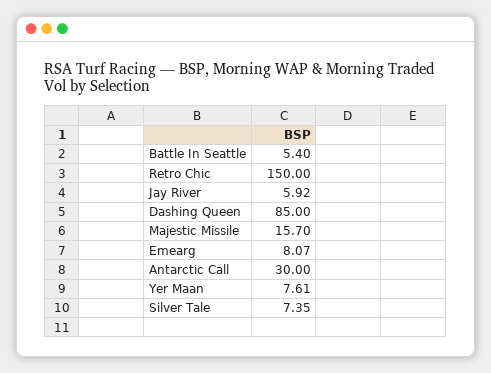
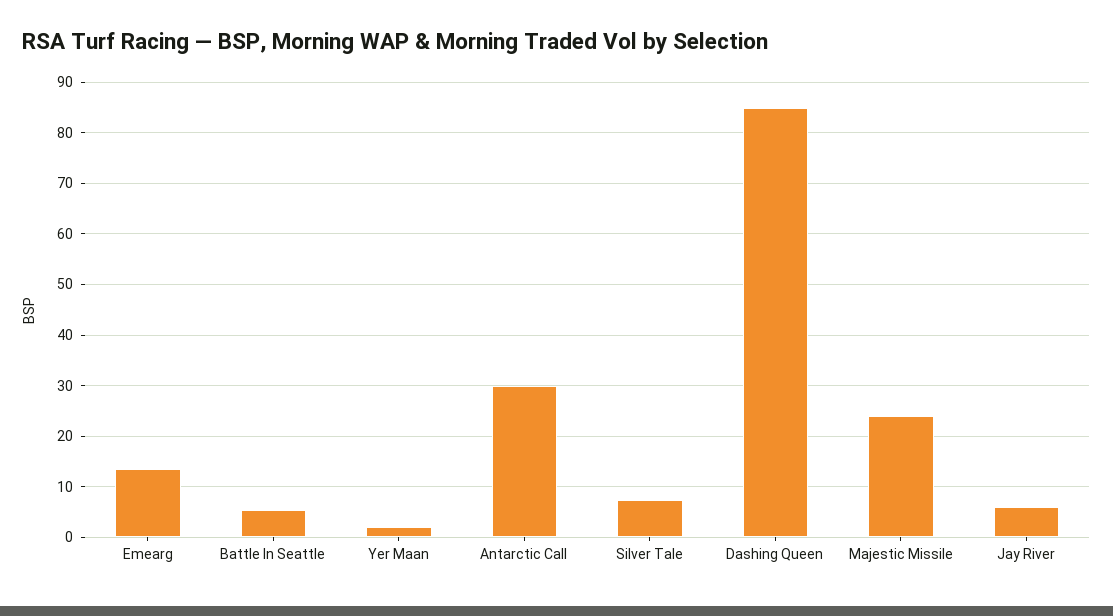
Retro Chic: 150 -> none
Majestic Missile: 15.7 -> 24
Emearg: 8.07 -> 14
Yer Maan: 7.61 -> 2

